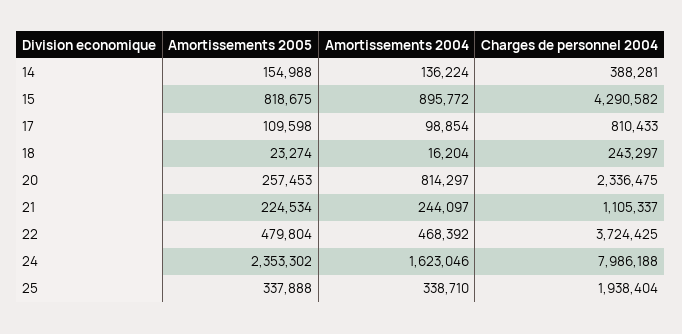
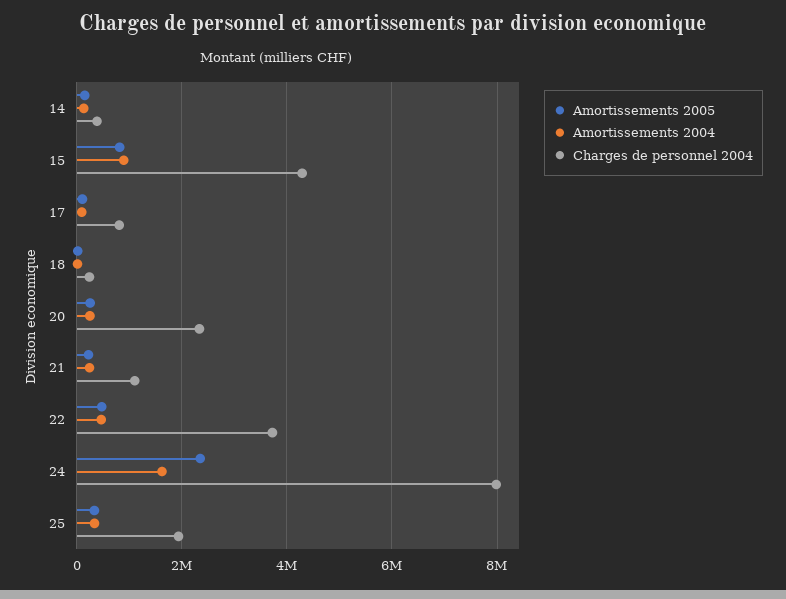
Amortissements 2004, 20: 814297 -> 200000

